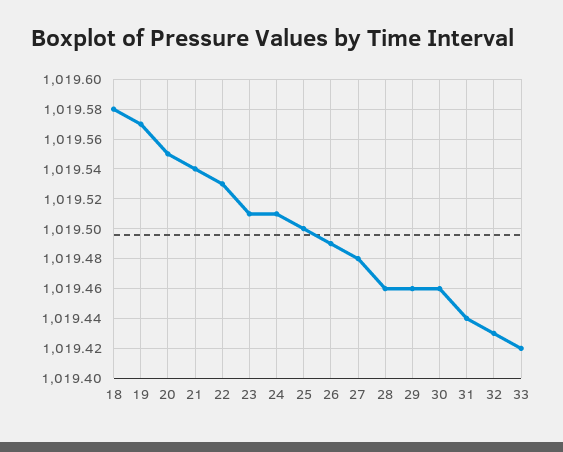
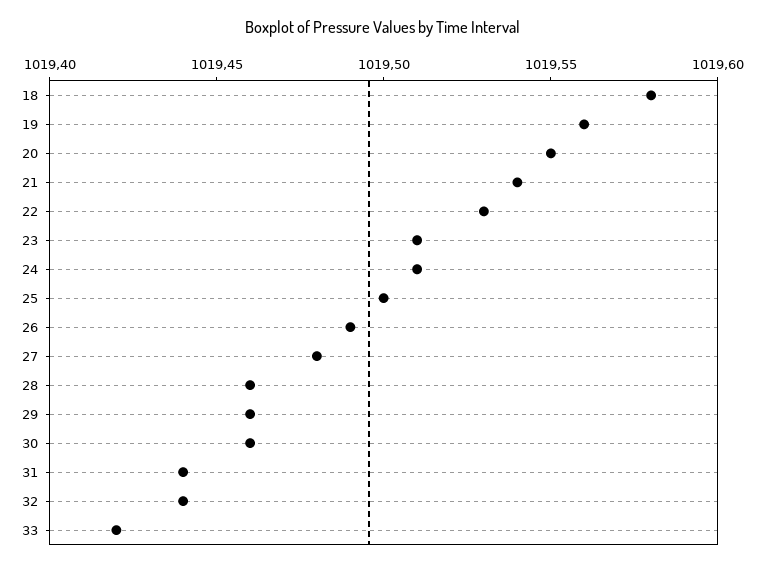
19: 1019.57 -> 1019.56
32: 1019.43 -> 1019.44

